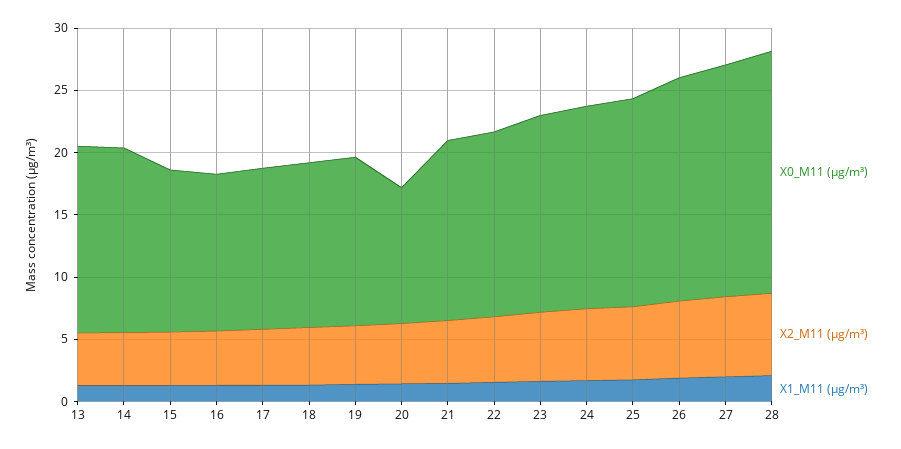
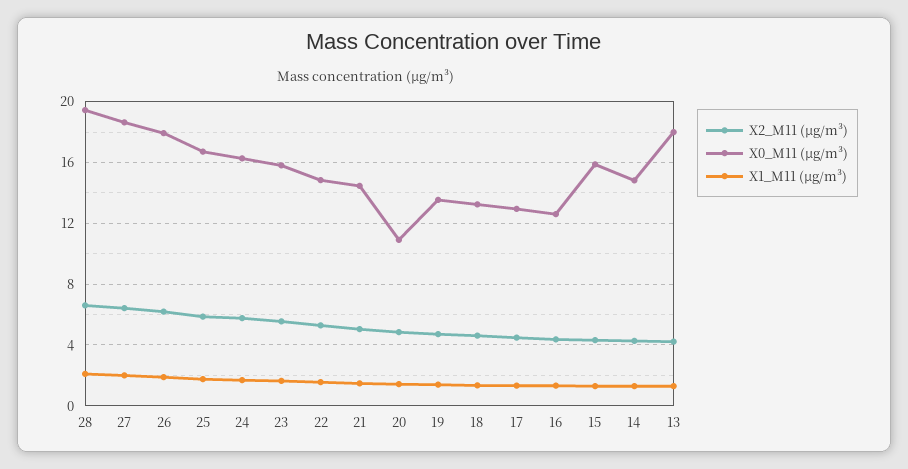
X0_M11 (μg/m³), 13: 15 -> 18
X0_M11 (μg/m³), 15: 13 -> 16

